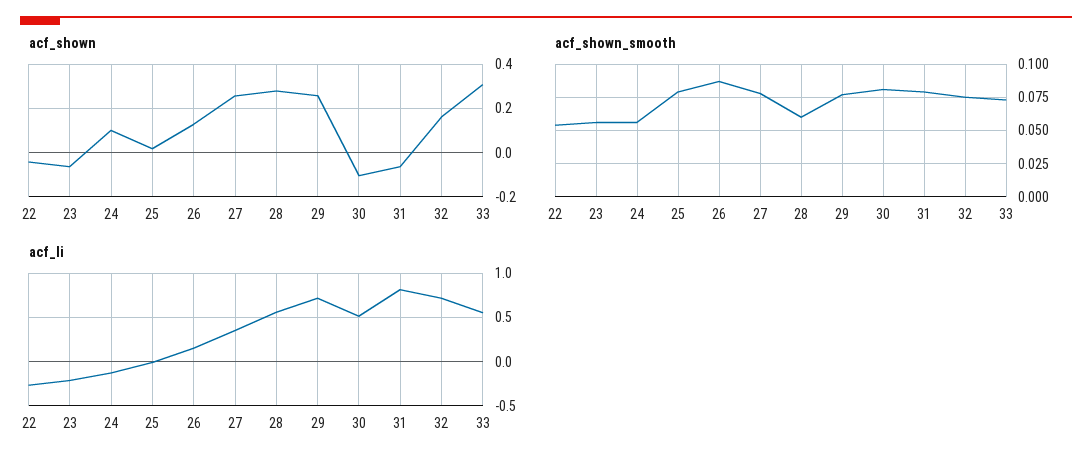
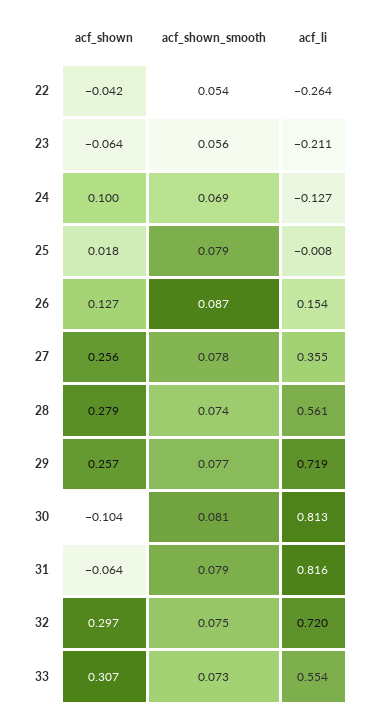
acf_shown, 32: 0.15 -> 0.297
acf_shown_smooth, 24: 0.055 -> 0.069
acf_shown_smooth, 28: 0.06 -> 0.074
acf_li, 30: 0.5 -> 0.813

